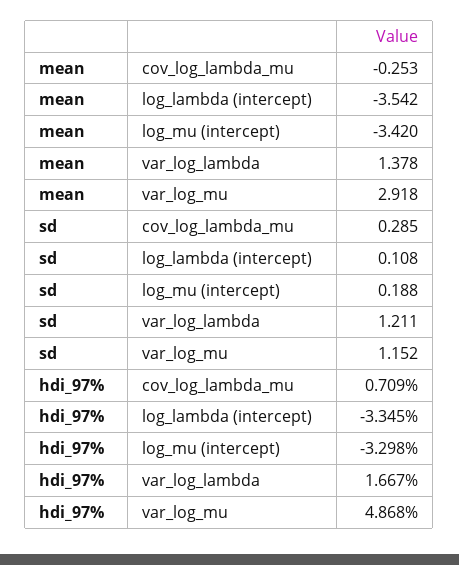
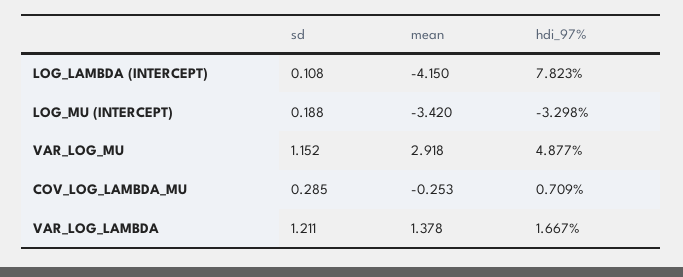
mean, log_lambda (intercept): -3.542 -> -4.15
hdi_97%, log_lambda (intercept): -3.345 -> 7.823
hdi_97%, var_log_mu: 4.868 -> 4.877

